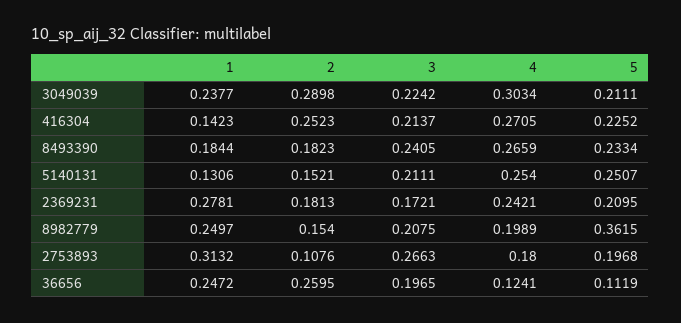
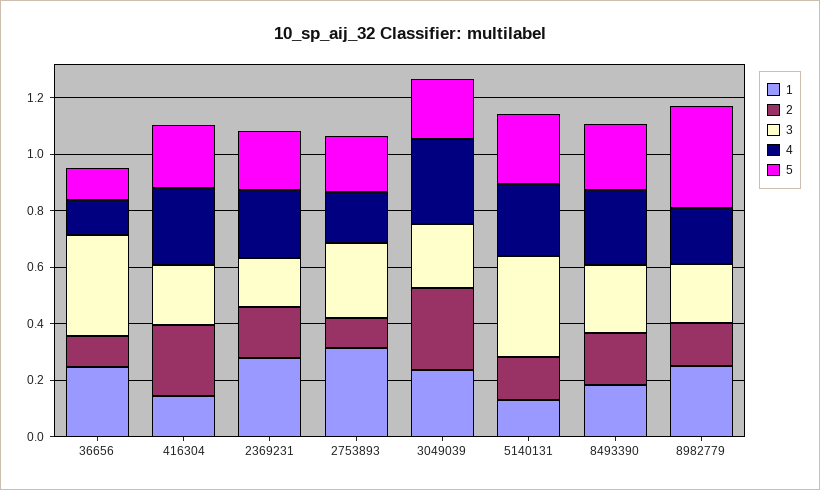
3, 5140131: 0.2111 -> 0.35
2, 36656: 0.2595 -> 0.1
3, 36656: 0.1965 -> 0.35

